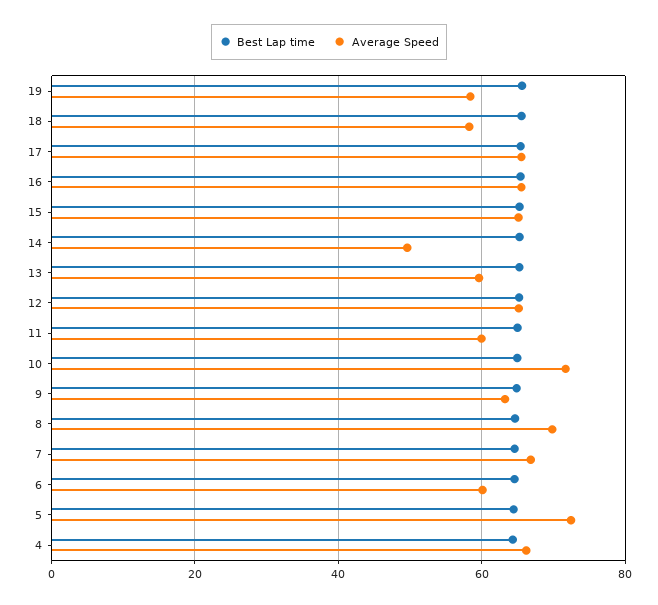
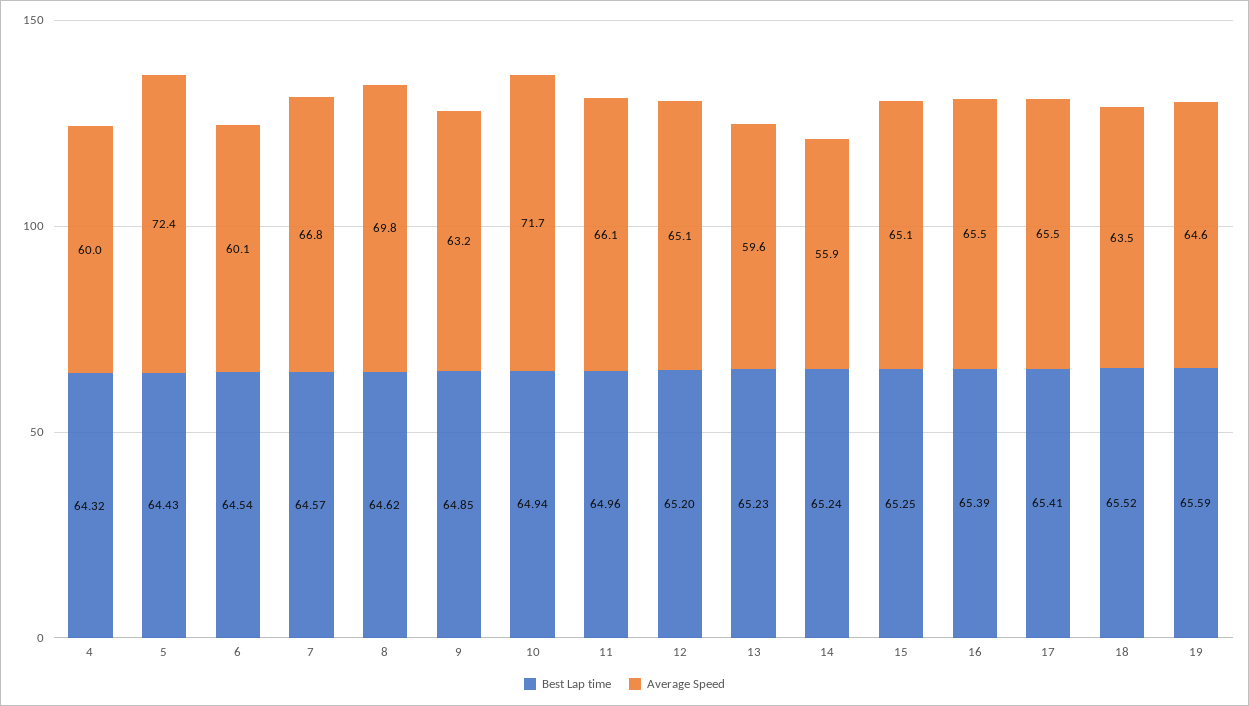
Average Speed, 19: 58 -> 64.6
Average Speed, 18: 58 -> 63.5
Average Speed, 14: 50 -> 55.9
Average Speed, 11: 60 -> 66.1
Average Speed, 4: 66 -> 60

